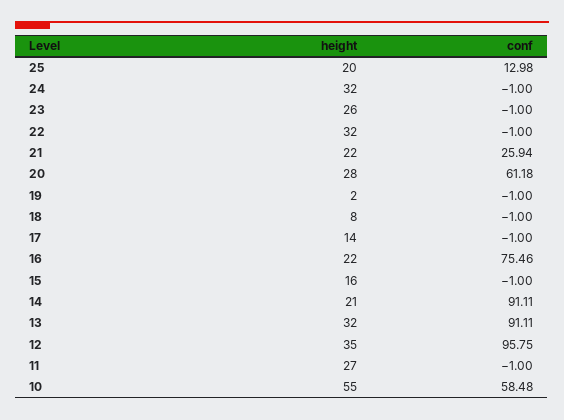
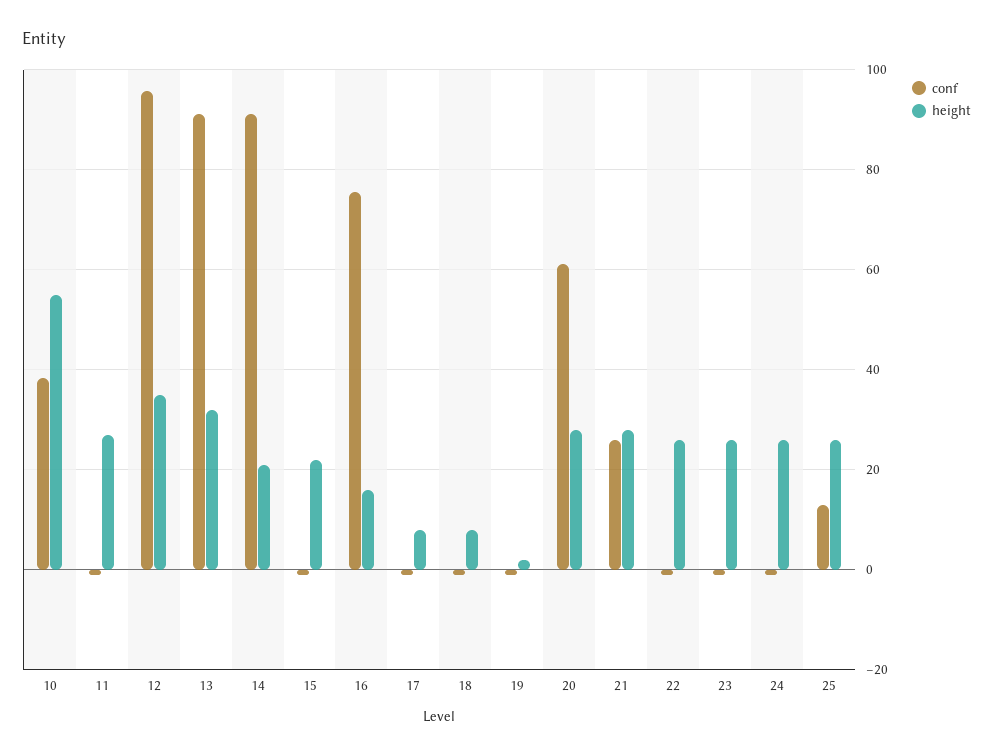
height, 25: 20 -> 26
height, 24: 32 -> 26
height, 22: 32 -> 26
height, 21: 22 -> 28
height, 17: 14 -> 8
height, 16: 22 -> 16
height, 15: 16 -> 22
conf, 10: 58.48 -> 38

